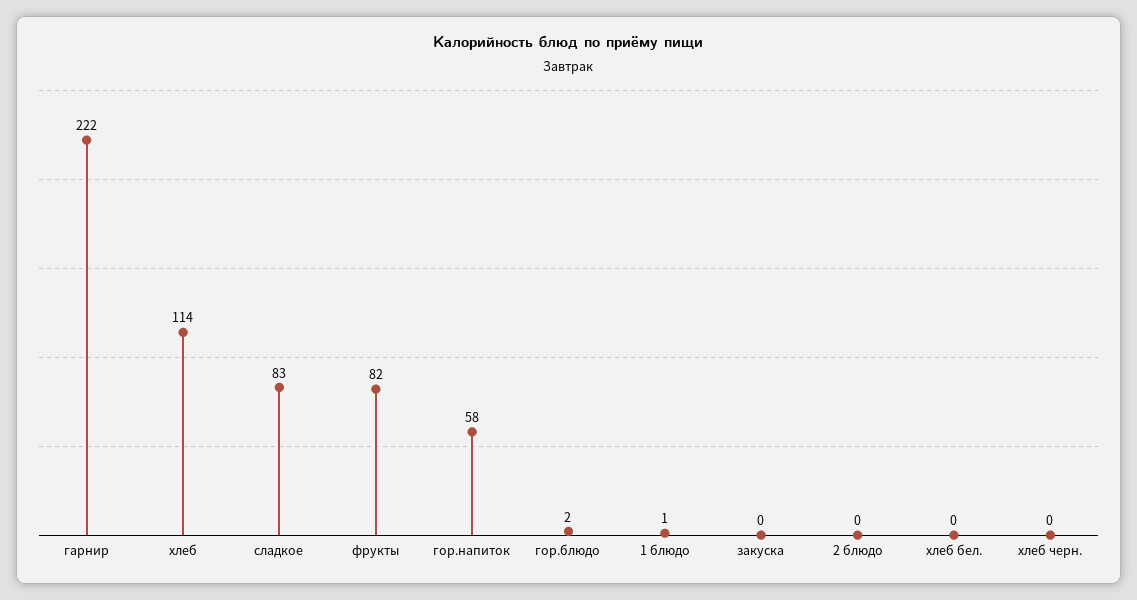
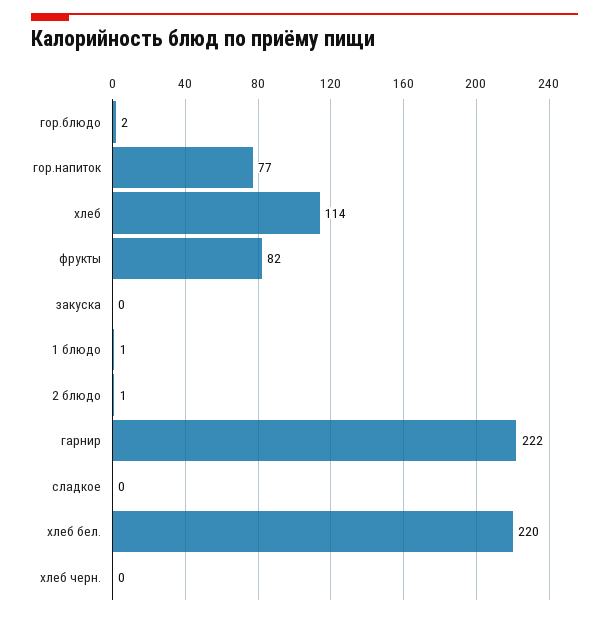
сладкое: 83 -> 0
гор.напиток: 58 -> 77
2 блюдо: 0 -> 1
хлеб бел.: 0 -> 220

